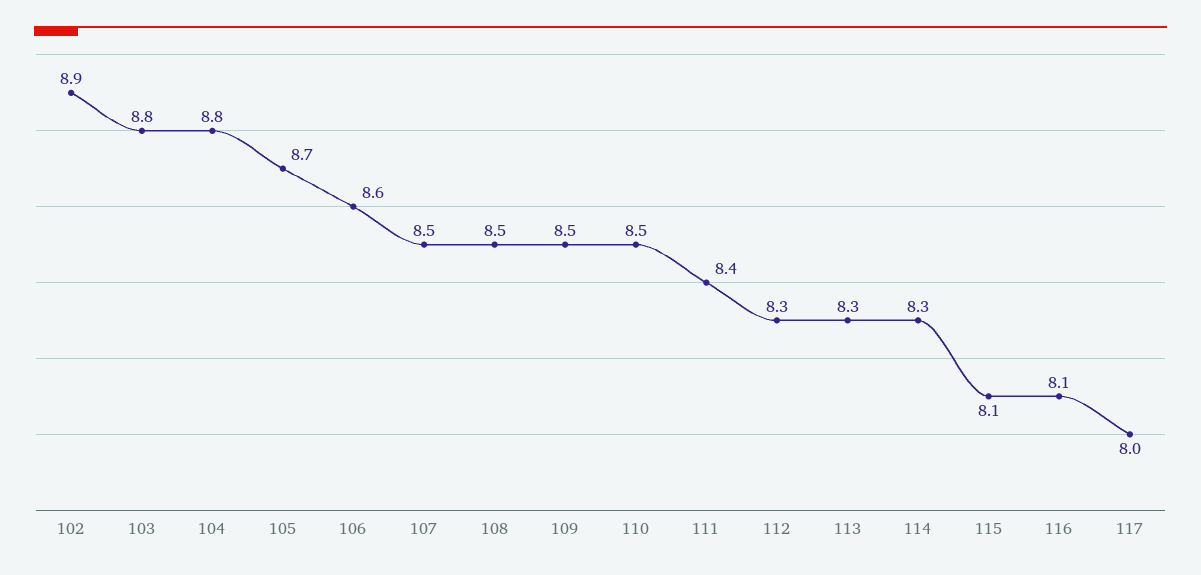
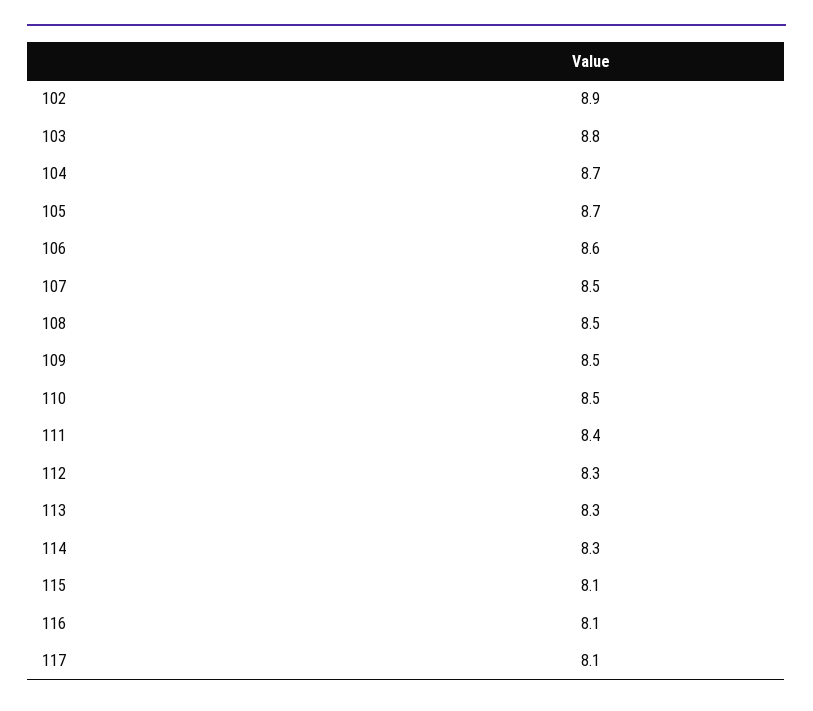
104: 8.8 -> 8.7
117: 8 -> 8.1

